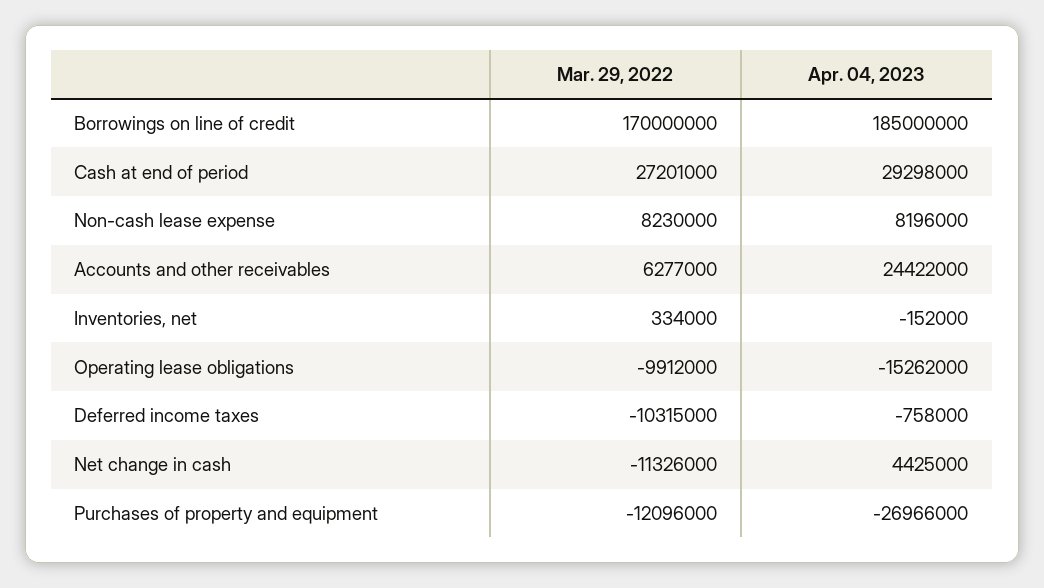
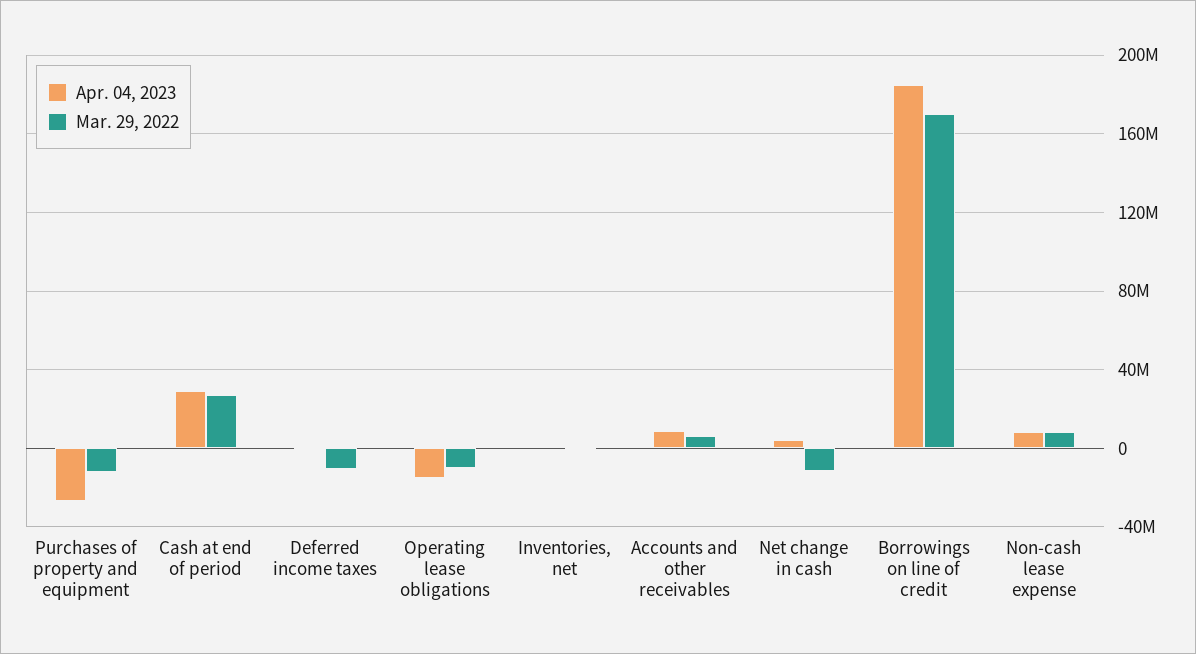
Apr. 04, 2023, Accounts and other receivables: 24422000 -> 10000000

